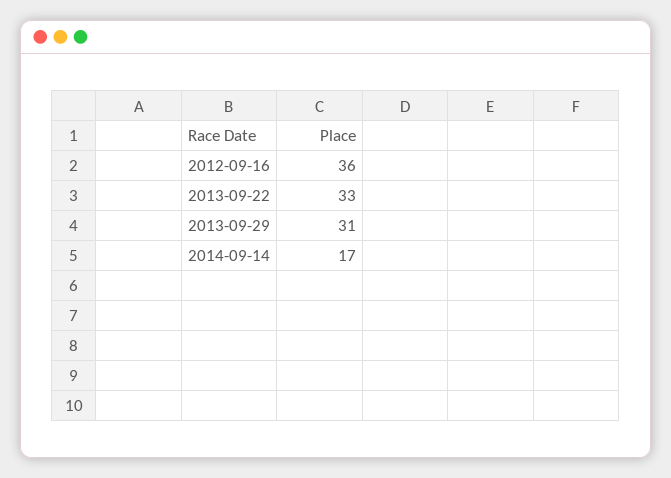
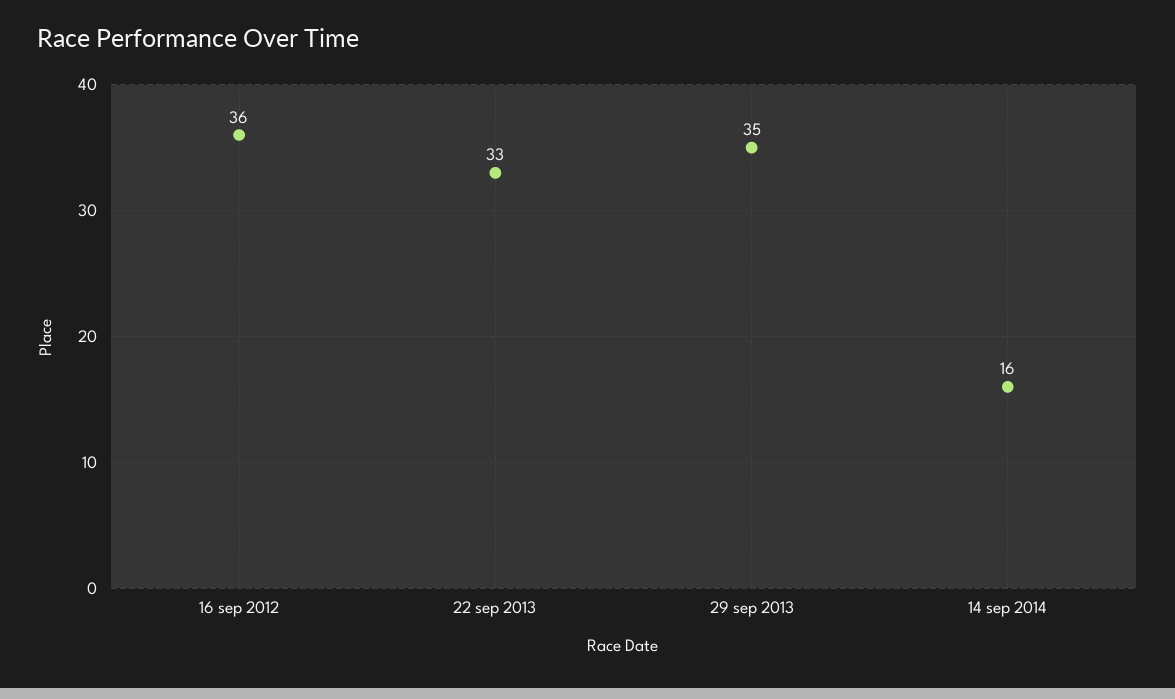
2013-09-29: 31 -> 35
2014-09-14: 17 -> 16

